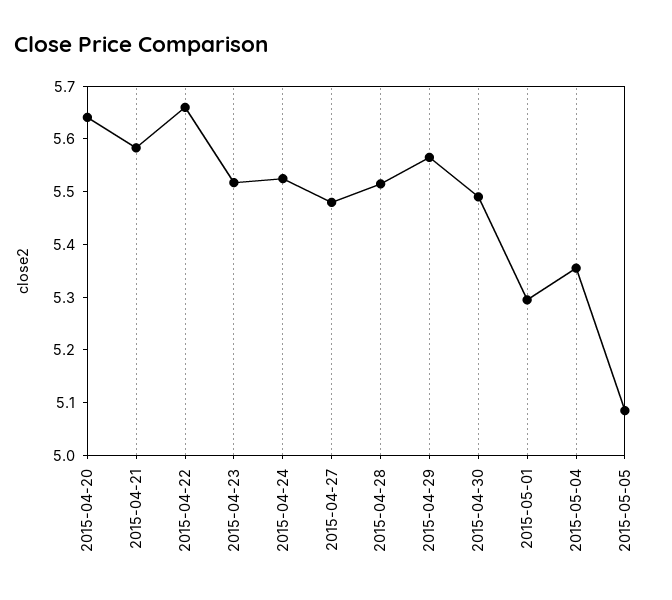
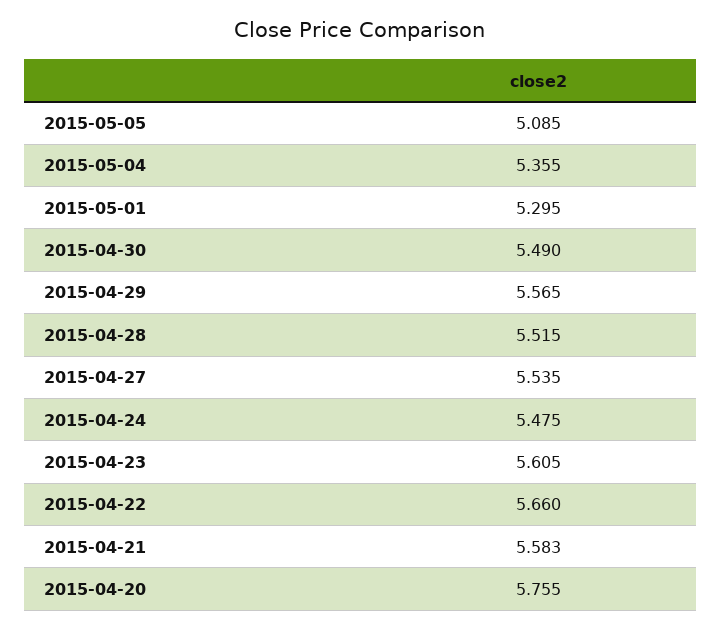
2015-04-20: 5.64 -> 5.755
2015-04-23: 5.52 -> 5.605
2015-04-24: 5.52 -> 5.475
2015-04-27: 5.48 -> 5.535

